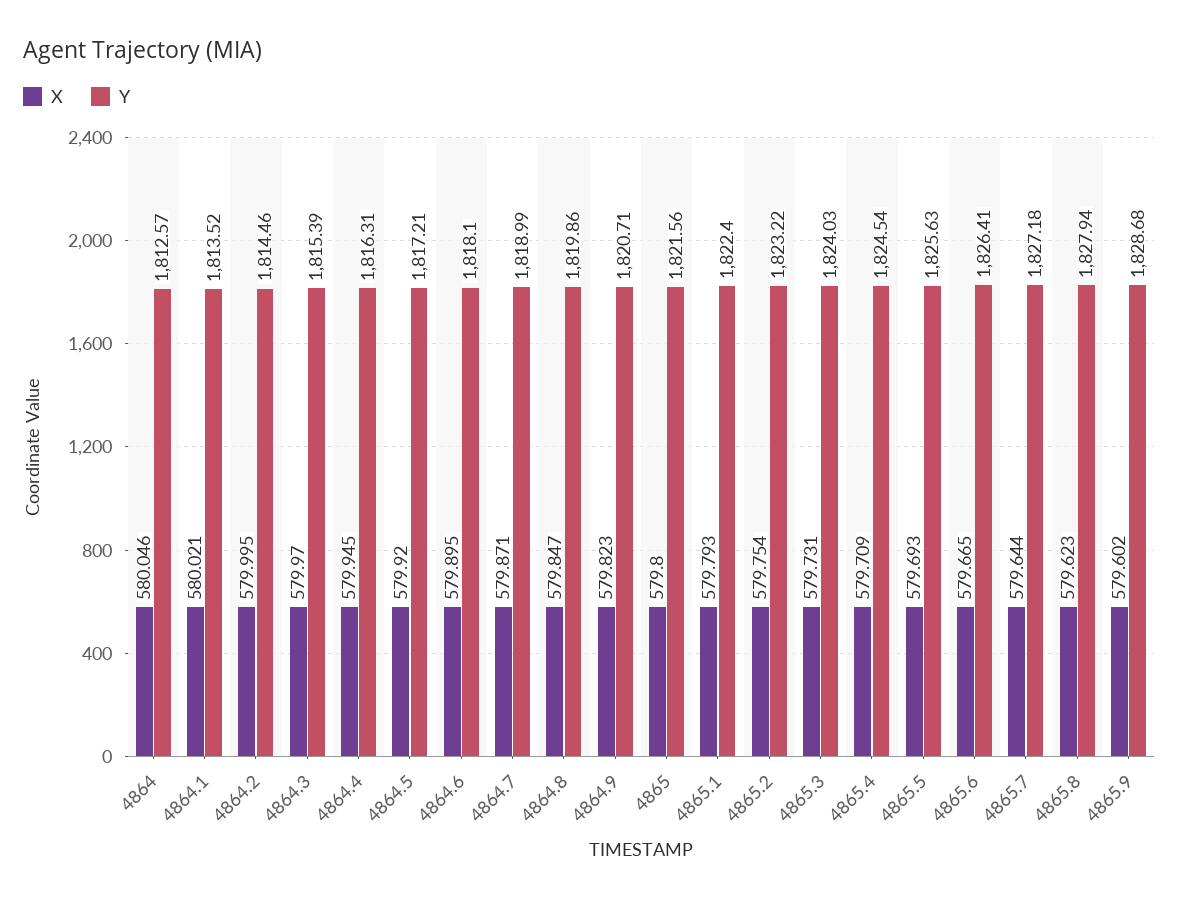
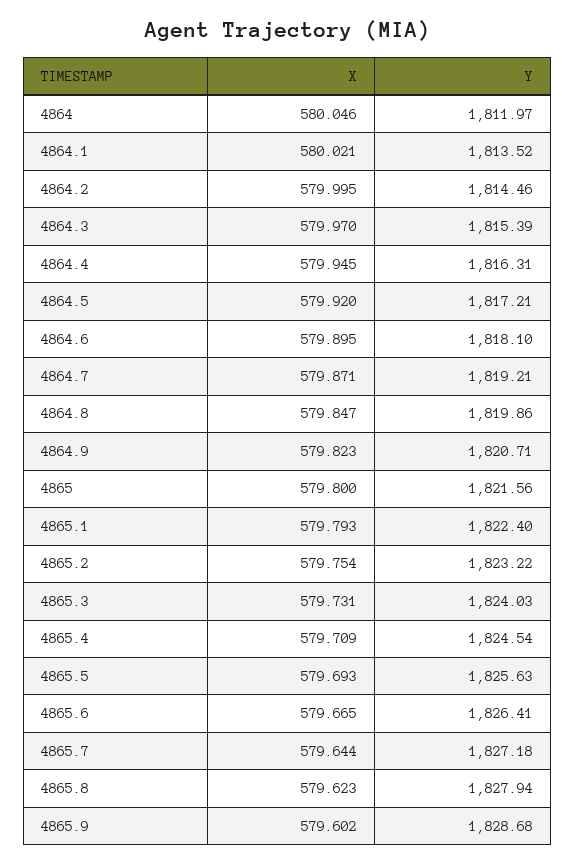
Y, 4864: 1812.57 -> 1811.97
Y, 4864.7: 1818.99 -> 1819.21

